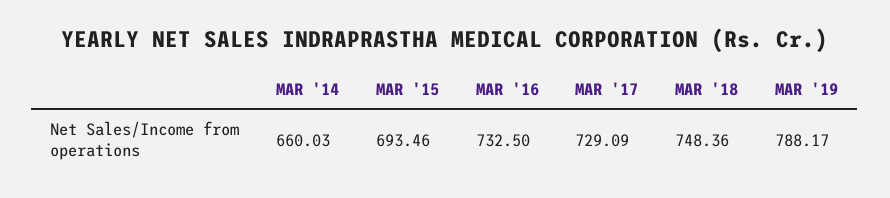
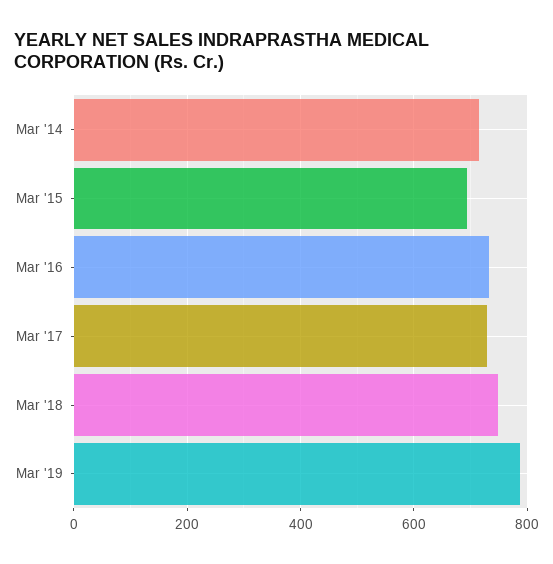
MAR '14: 660.03 -> 720

